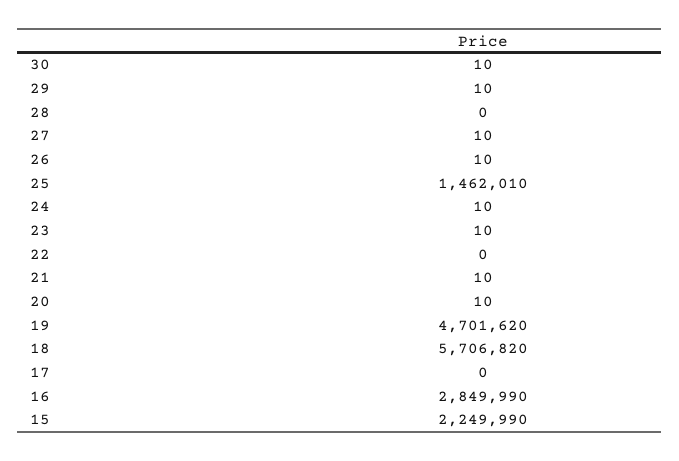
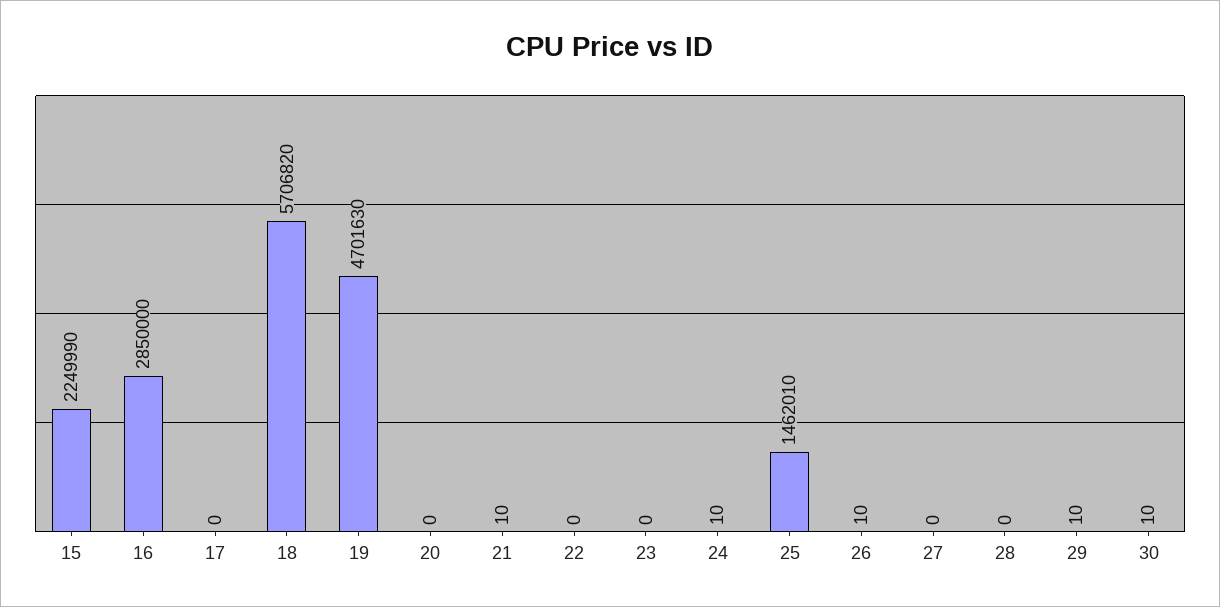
27: 10 -> 0
23: 10 -> 0
20: 10 -> 0
19: 4701620 -> 4701630
16: 2849990 -> 2850000

